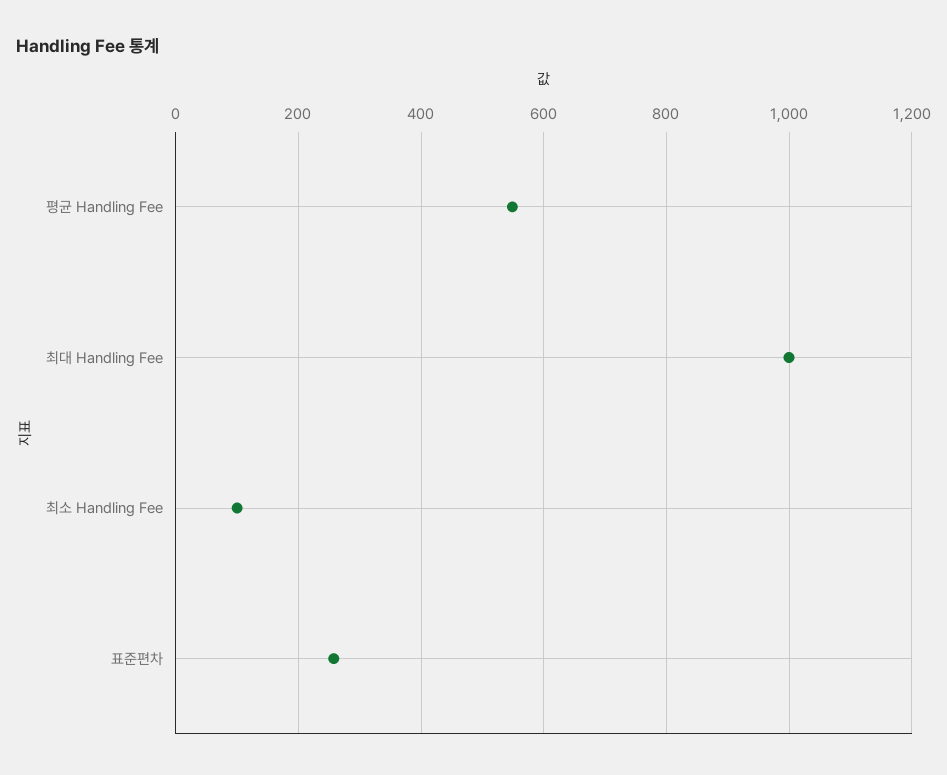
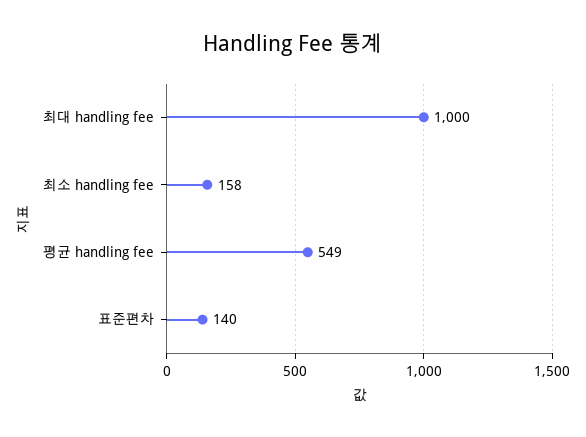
최소 Handling Fee: 100 -> 158
표준편차: 260 -> 140

